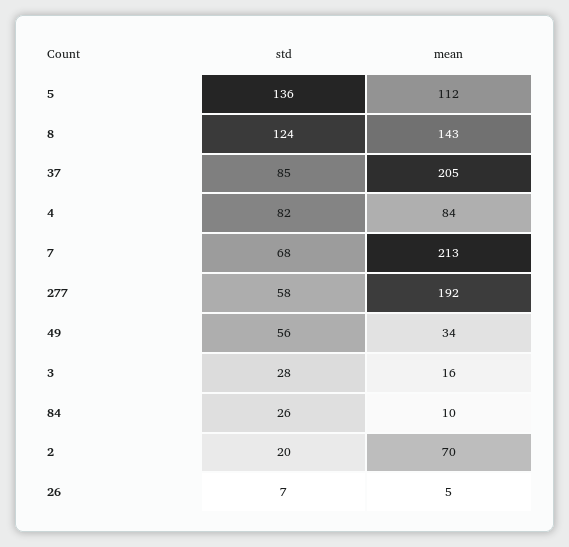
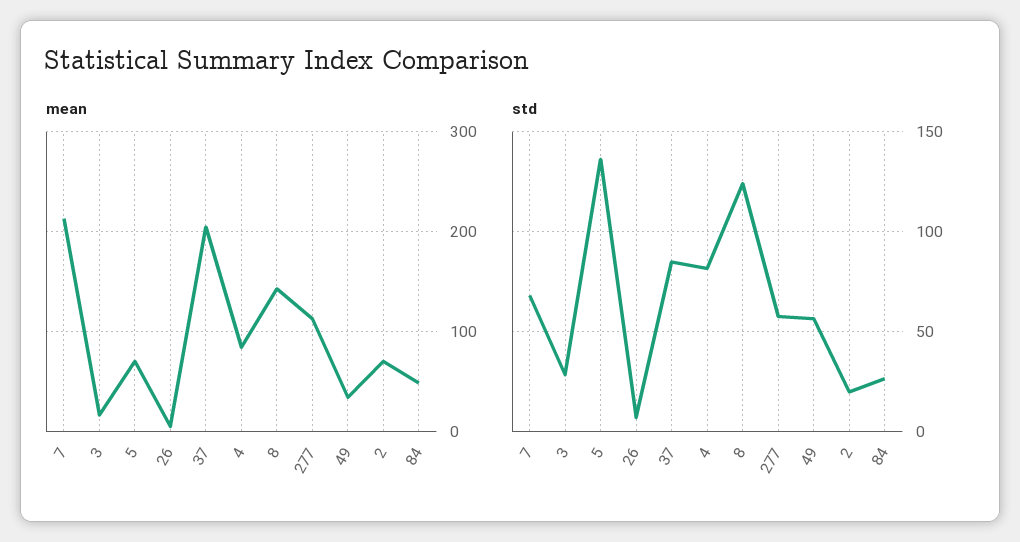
mean, 5: 112 -> 70
mean, 277: 192 -> 110
mean, 84: 10 -> 50

